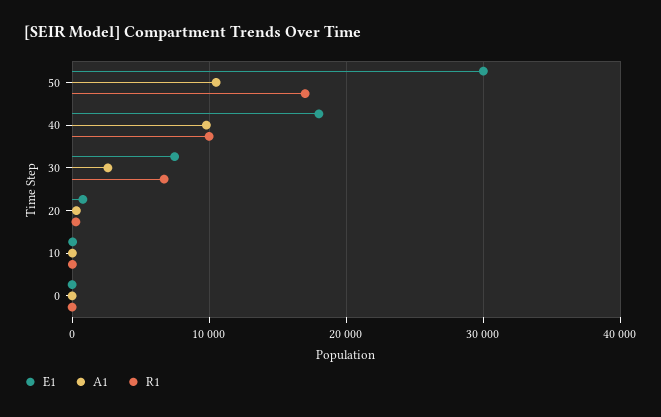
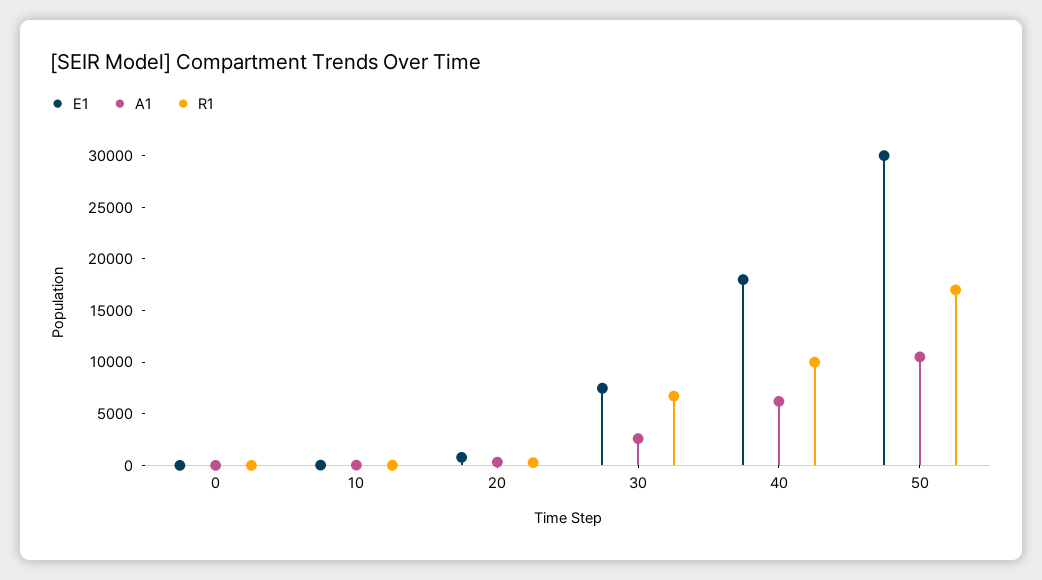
A1, 40: 10000 -> 6000

